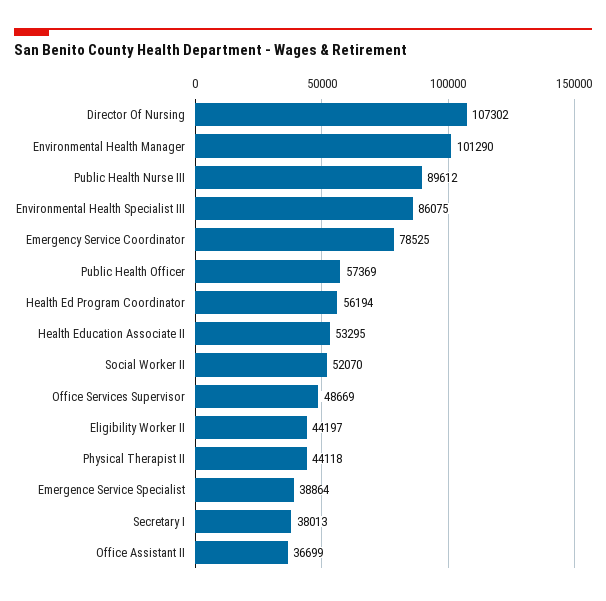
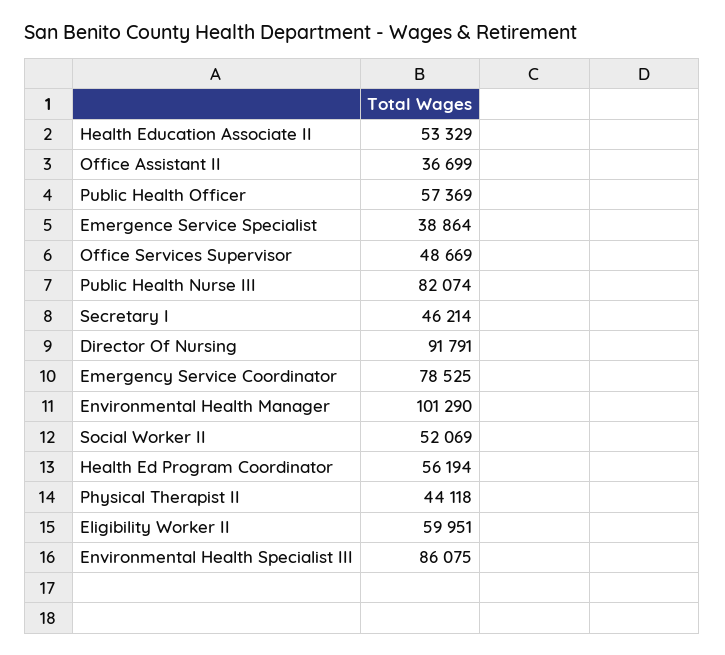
Director Of Nursing: 107302 -> 91791
Public Health Nurse III: 89612 -> 82074
Health Education Associate II: 53295 -> 53329
Social Worker II: 52070 -> 52069
Eligibility Worker II: 44197 -> 59951
Secretary I: 38013 -> 46214

